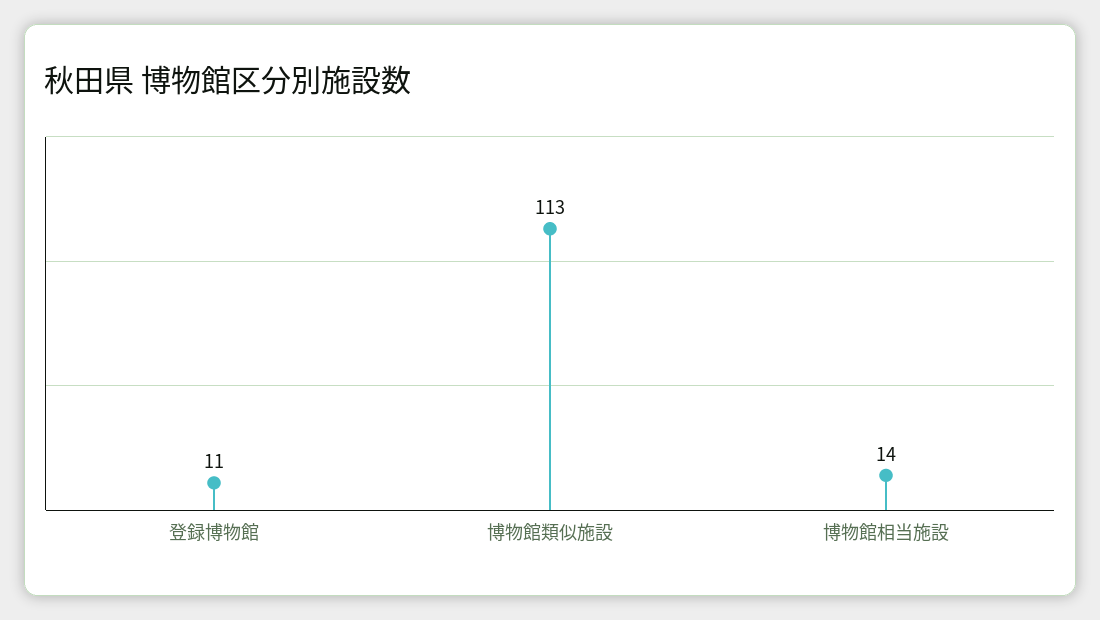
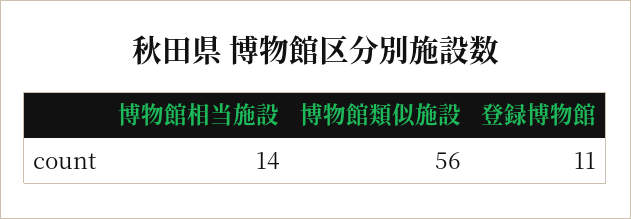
博物館類似施設: 113 -> 56

